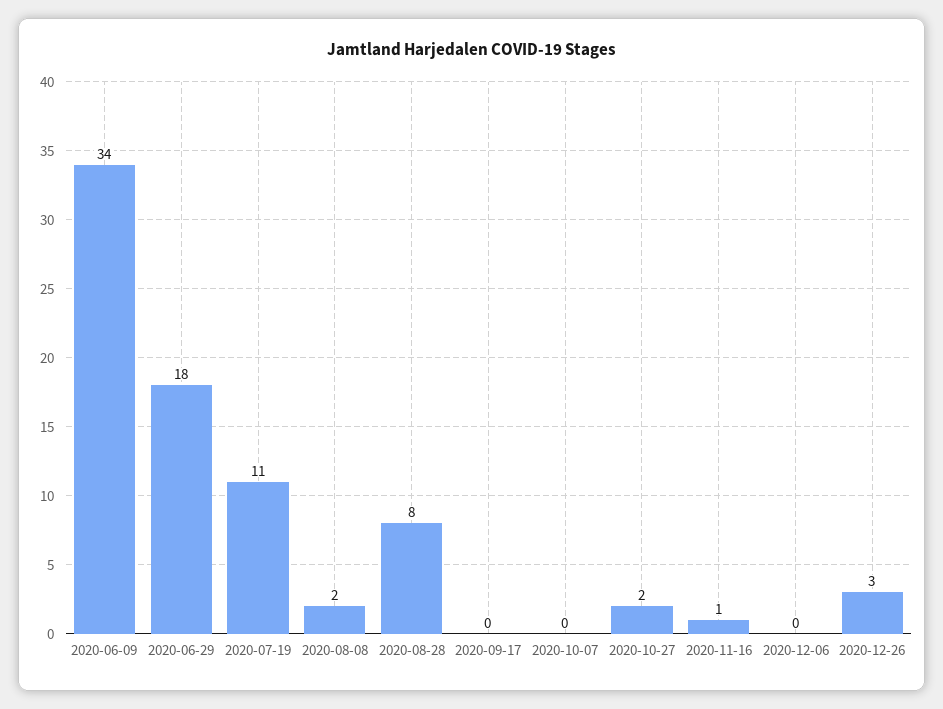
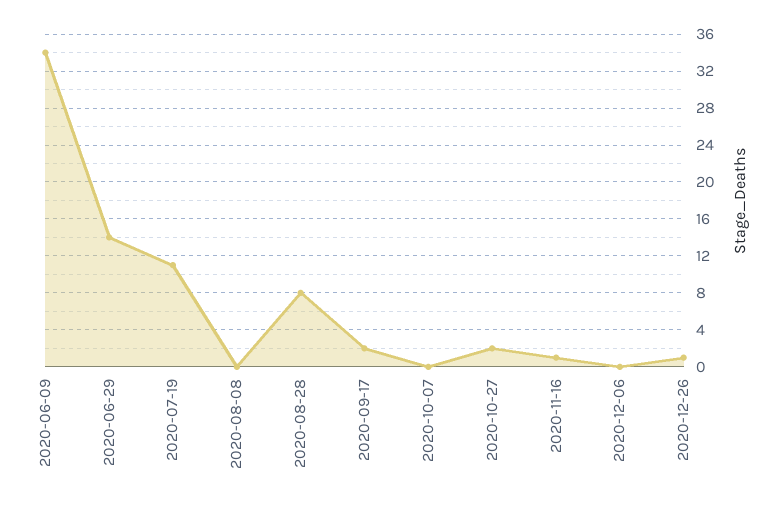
2020-06-29: 18 -> 14
2020-08-08: 2 -> 0
2020-09-17: 0 -> 2
2020-12-26: 3 -> 1

